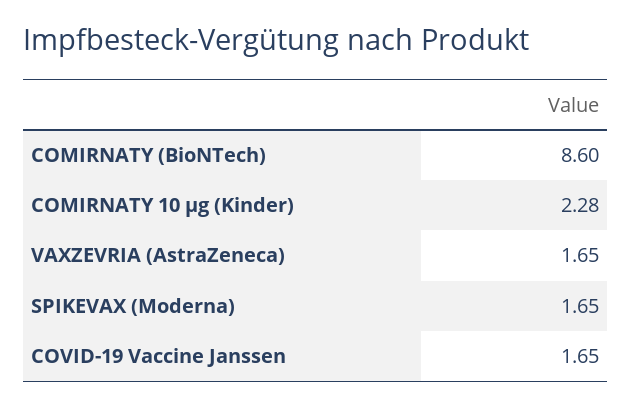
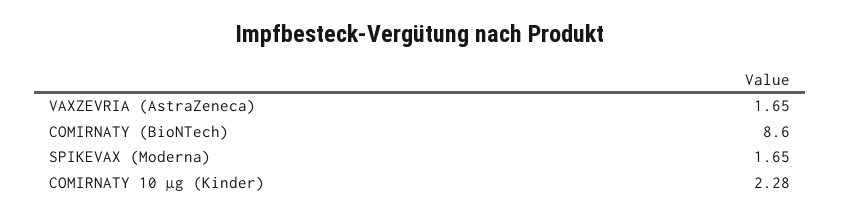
COVID-19 Vaccine Janssen: 1.65 -> none

